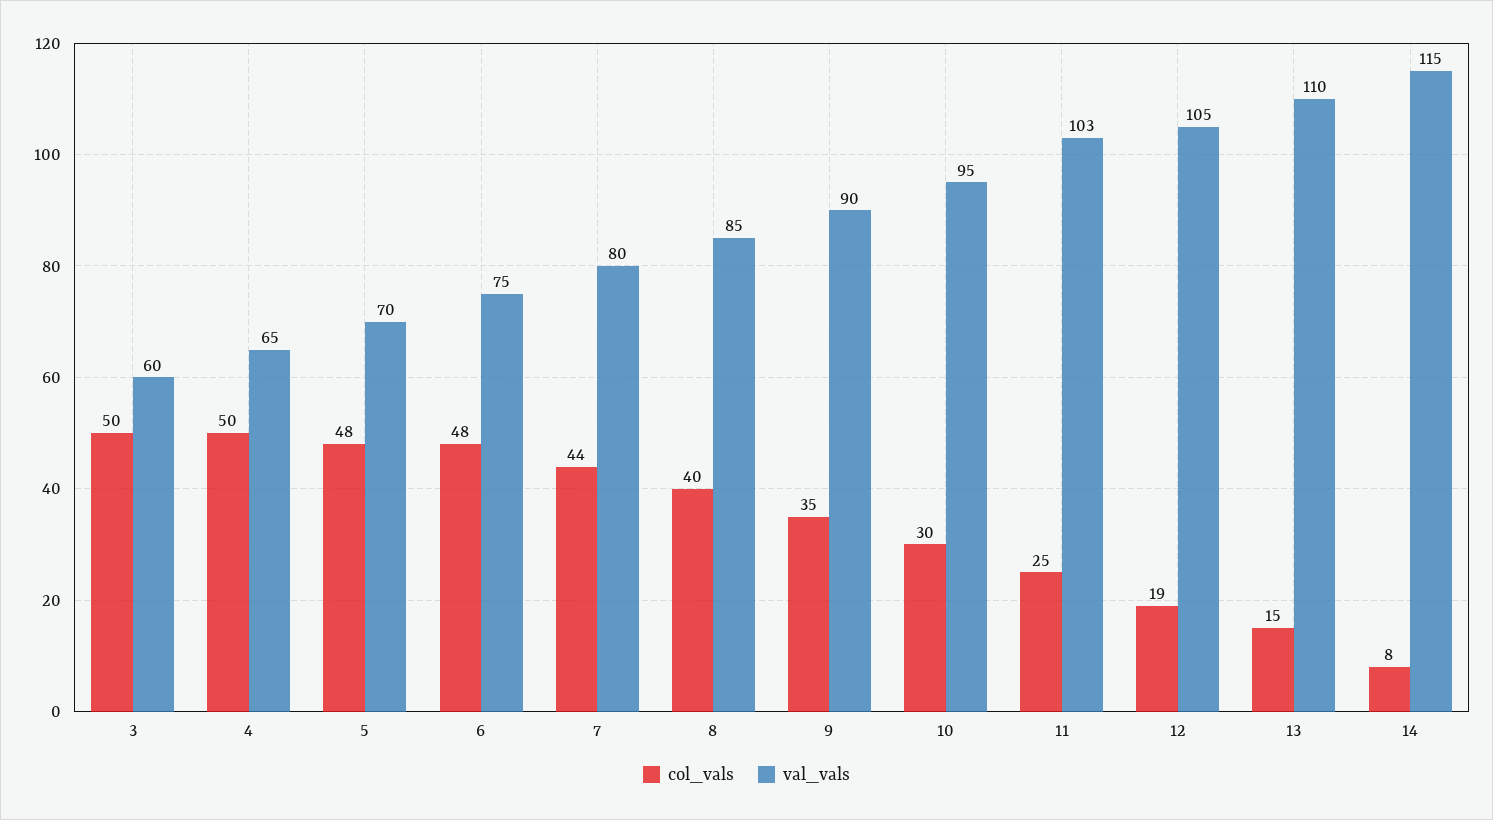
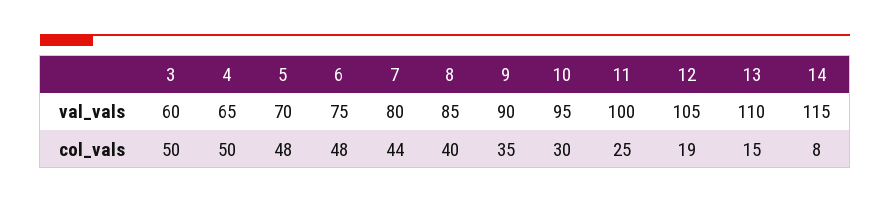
val_vals, 11: 103 -> 100

